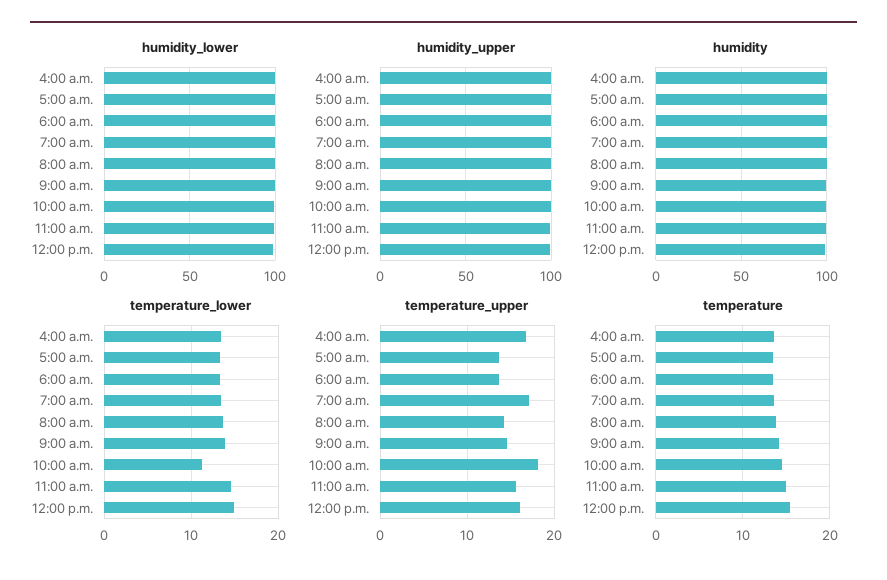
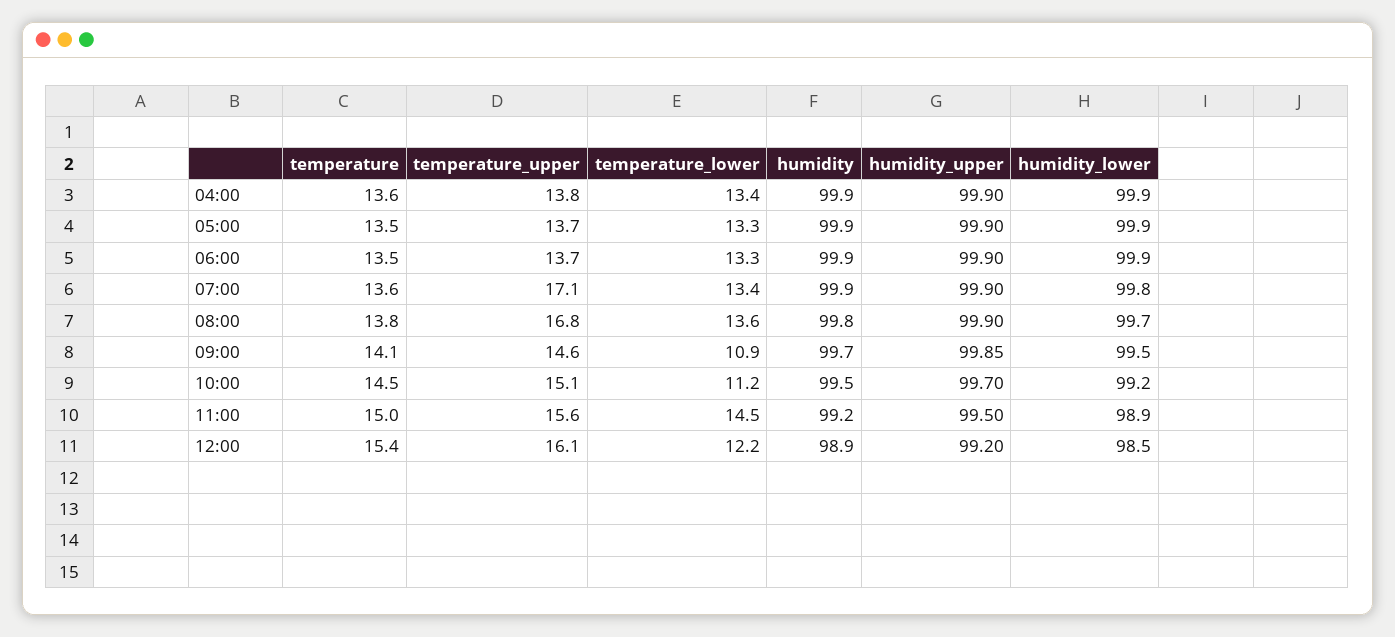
temperature_lower, 9:00 a.m.: 14 -> 10.9
temperature_lower, 12:00 p.m.: 15 -> 12.2
temperature_upper, 4:00 a.m.: 17 -> 13.8
temperature_upper, 8:00 a.m.: 14 -> 16.8
temperature_upper, 10:00 a.m.: 18 -> 15.1

